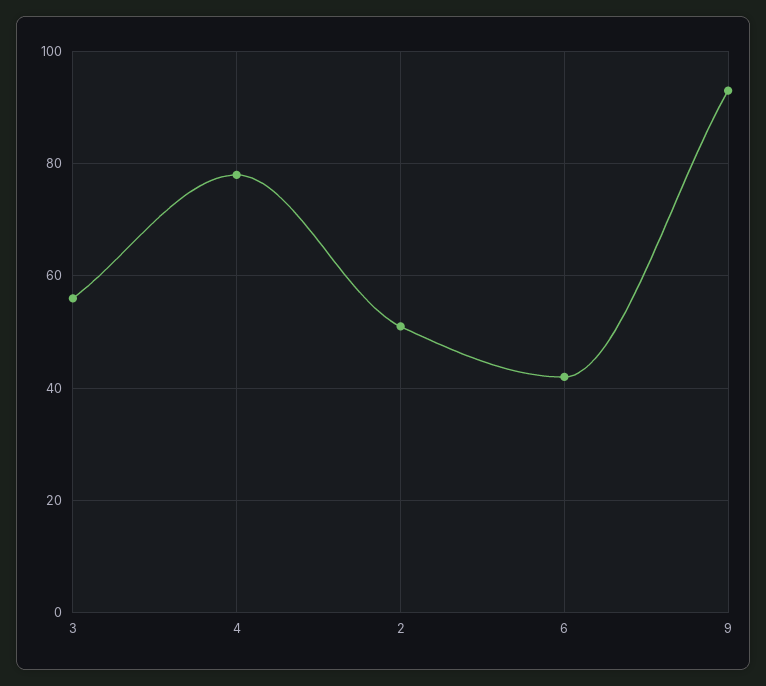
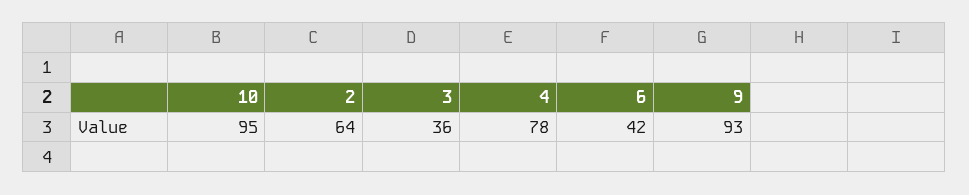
3: 55 -> 36
2: 50 -> 64
10: none -> 95

